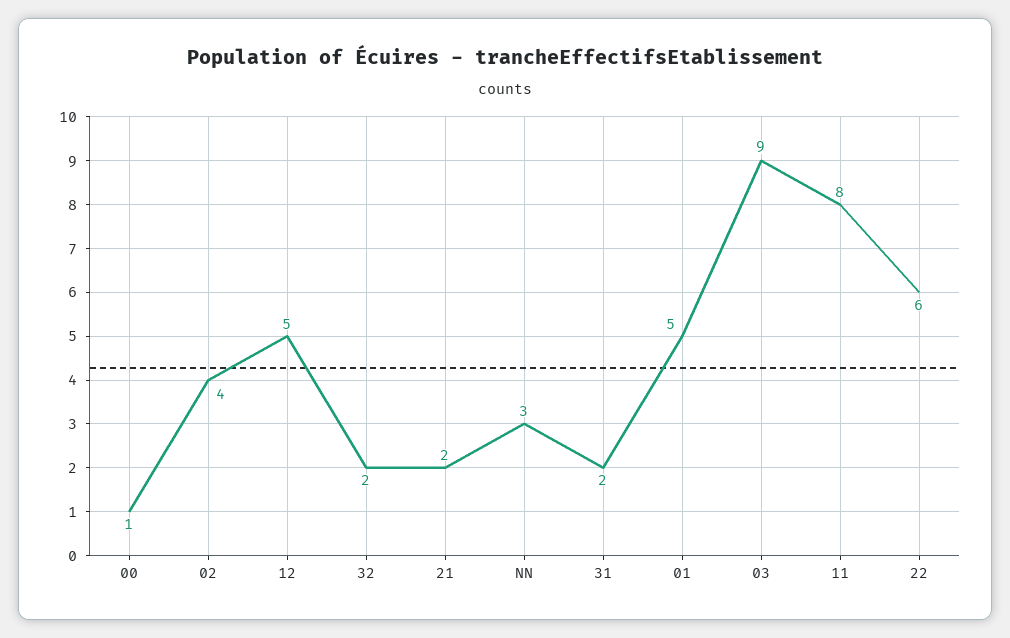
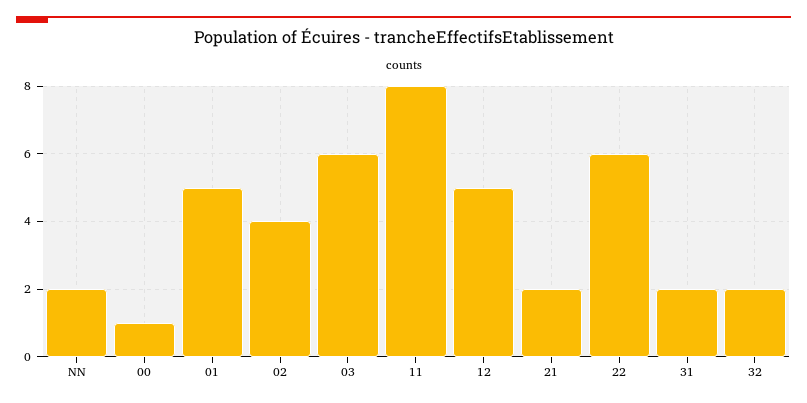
NN: 3 -> 2
03: 9 -> 6

